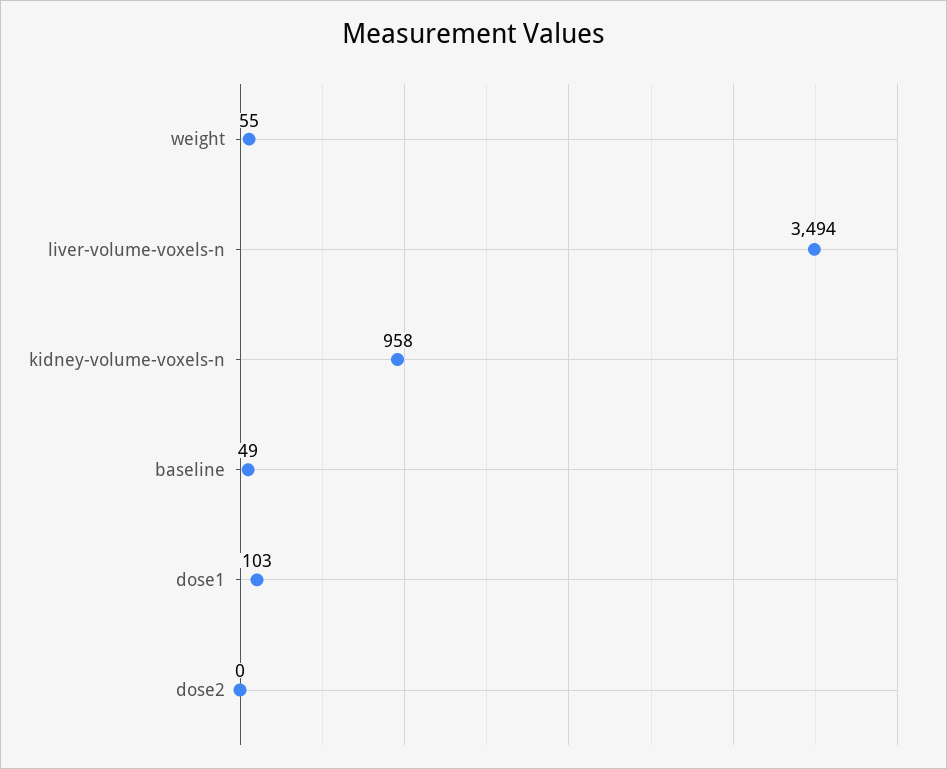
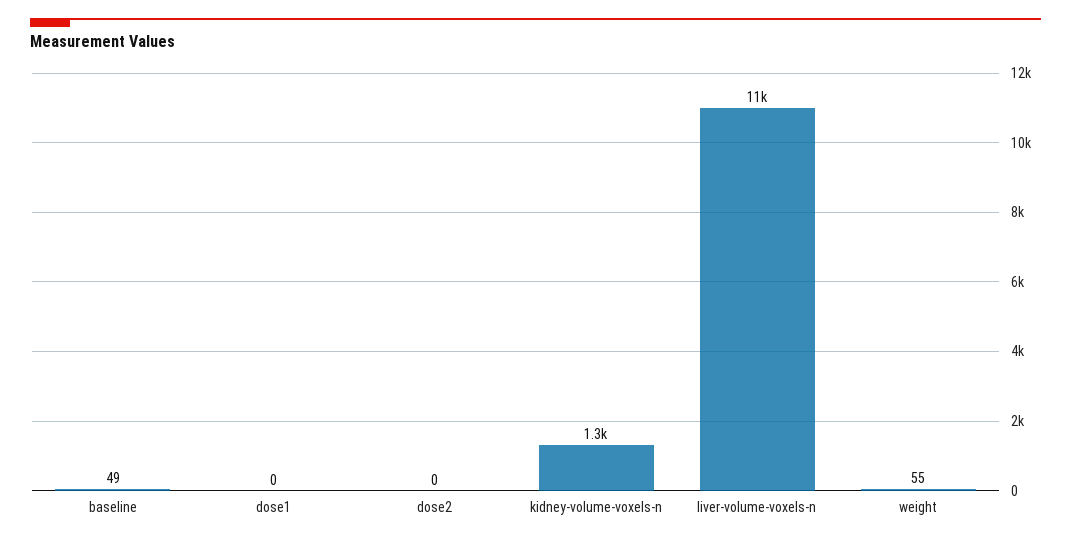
liver-volume-voxels-n: 3494 -> 11000
kidney-volume-voxels-n: 958 -> 1300
dose1: 103 -> 0

